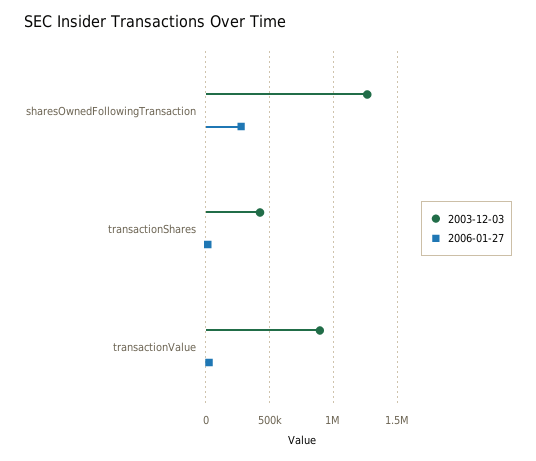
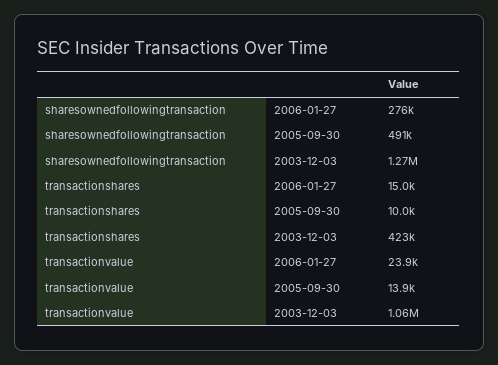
2003-12-03, transactionValue: 900000 -> 1060000
2005-09-30, sharesOwnedFollowingTransaction: none -> 491000
2005-09-30, transactionShares: none -> 10000
2005-09-30, transactionValue: none -> 13900

